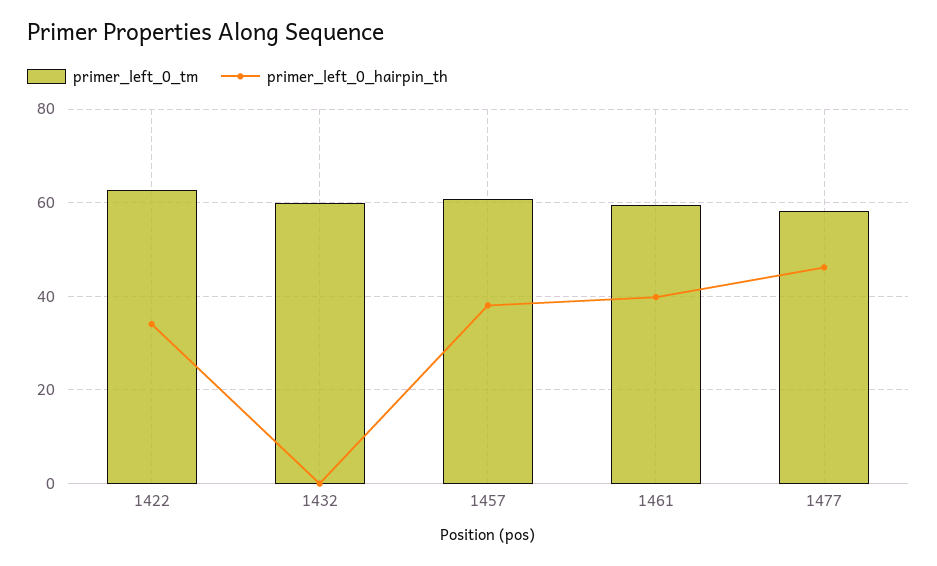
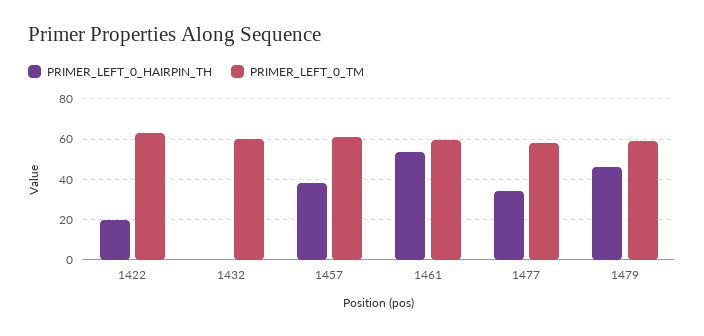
primer_left_0_hairpin_th, 1422: 34 -> 20
primer_left_0_hairpin_th, 1461: 40 -> 55
primer_left_0_hairpin_th, 1477: 46 -> 35
primer_left_0_hairpin_th, 1479: none -> 45
primer_left_0_tm, 1479: none -> 60

